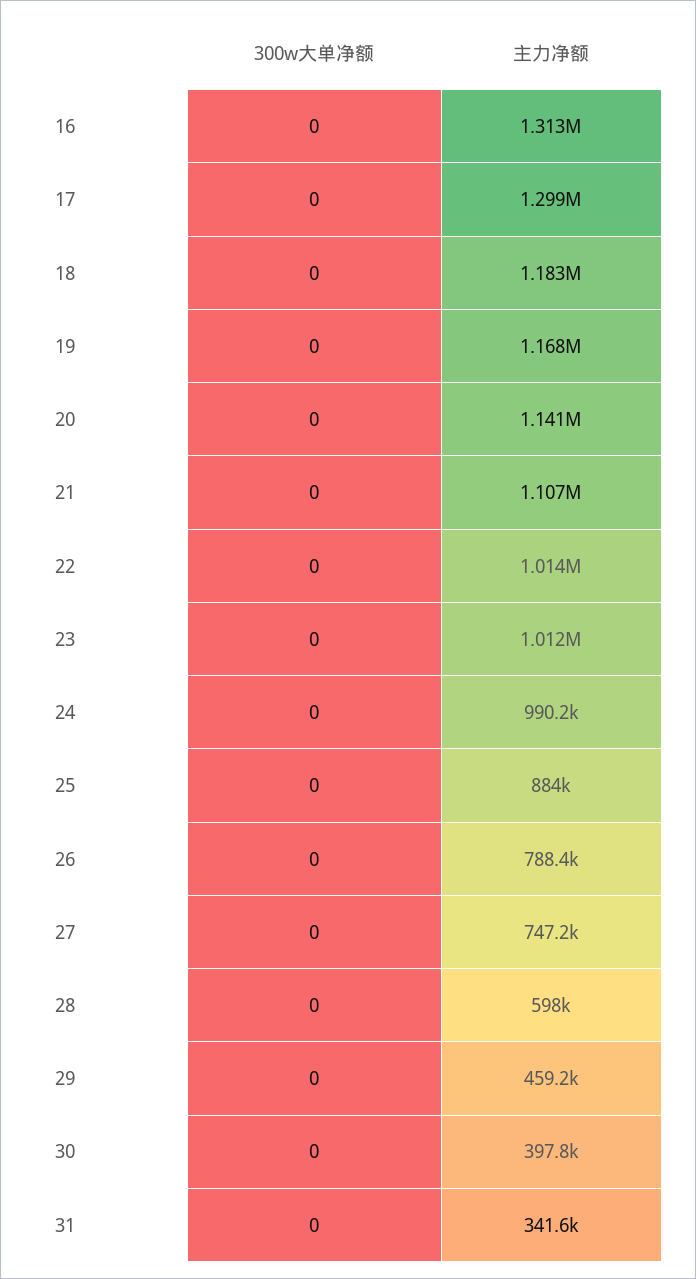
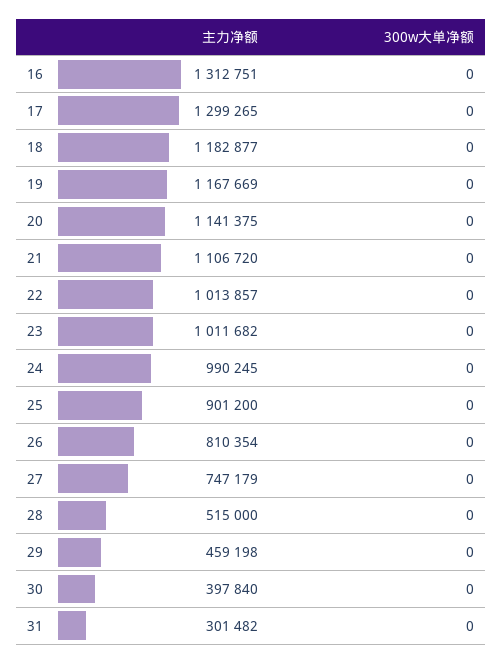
主力净额, 25: 884000 -> 901200
主力净额, 26: 788400 -> 810354
主力净额, 28: 598000 -> 515000
主力净额, 31: 341600 -> 301482

